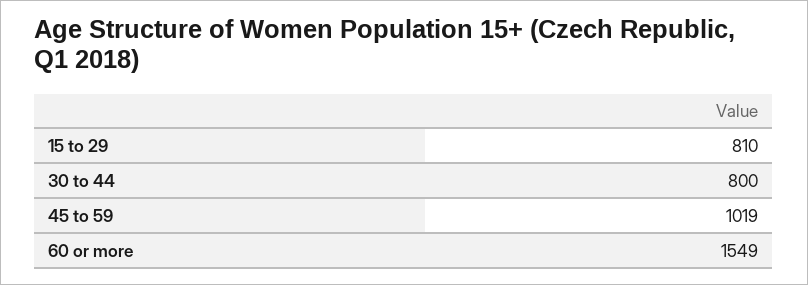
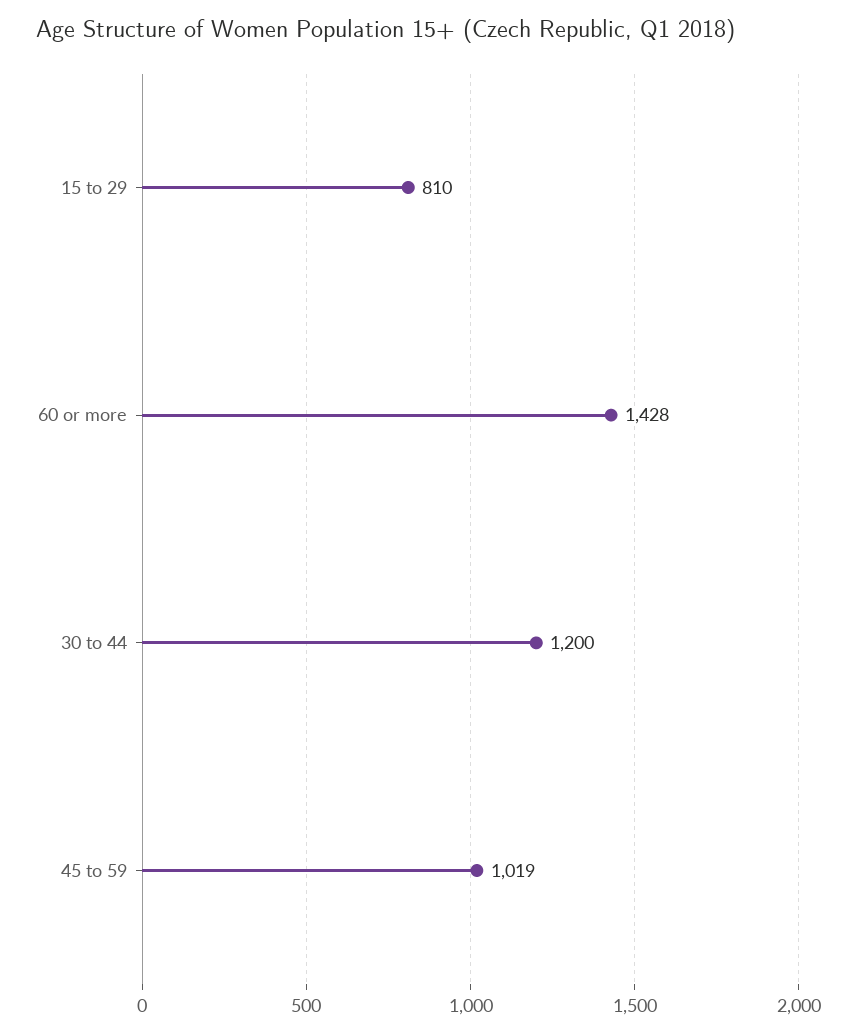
30 to 44: 800 -> 1200
60 or more: 1549 -> 1428

